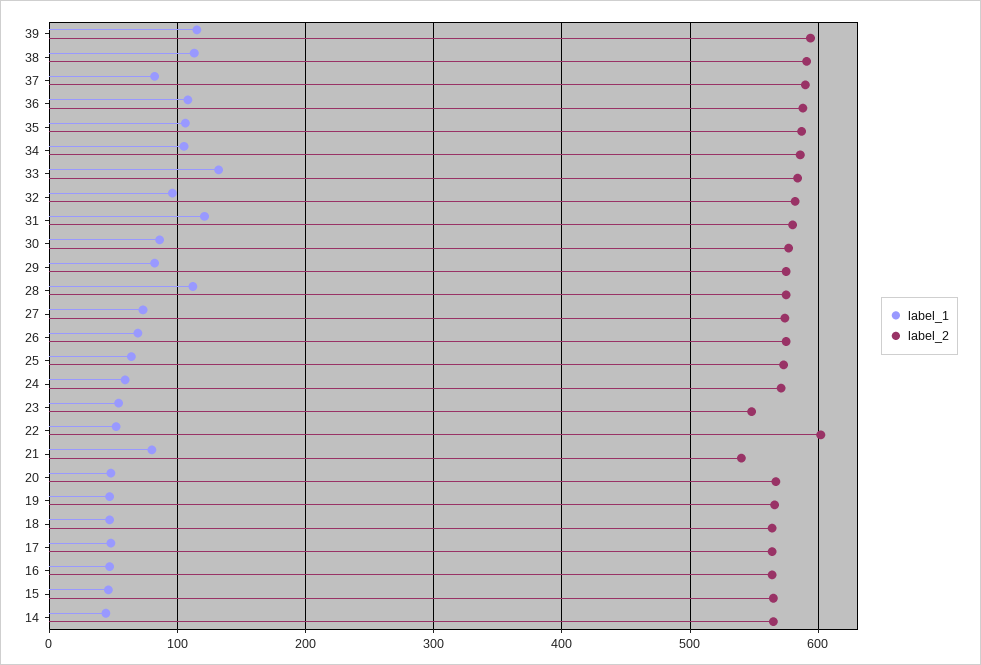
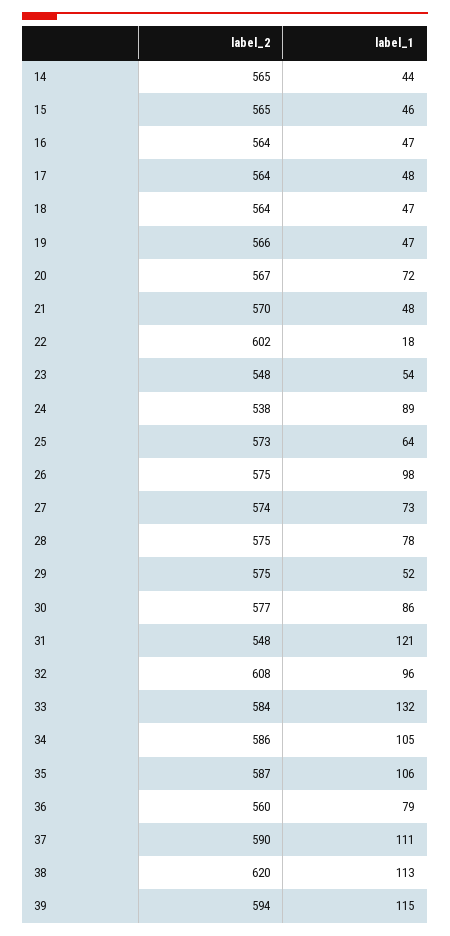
label_2, 38: 590 -> 620
label_1, 37: 80 -> 111
label_1, 36: 110 -> 79
label_2, 36: 590 -> 560
label_2, 32: 580 -> 608
label_2, 31: 580 -> 548
label_1, 29: 80 -> 52
label_1, 28: 110 -> 78
label_1, 26: 70 -> 98
label_1, 24: 60 -> 89
label_2, 24: 570 -> 538
label_1, 22: 50 -> 18
label_1, 21: 80 -> 48
label_2, 21: 540 -> 570
label_1, 20: 50 -> 72

